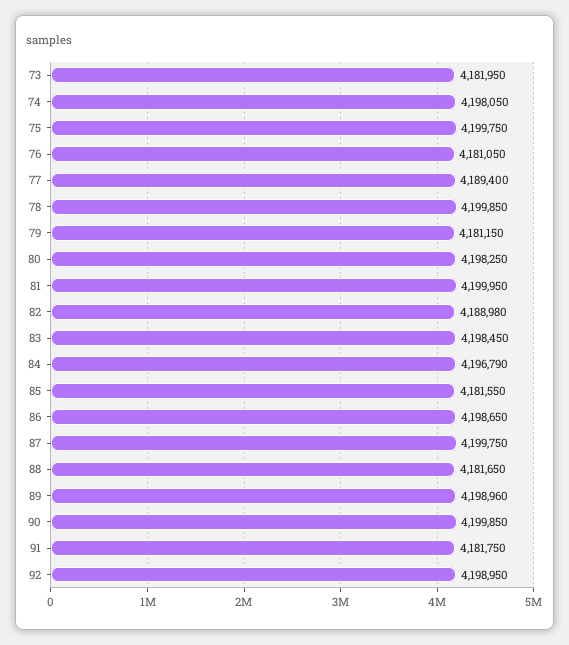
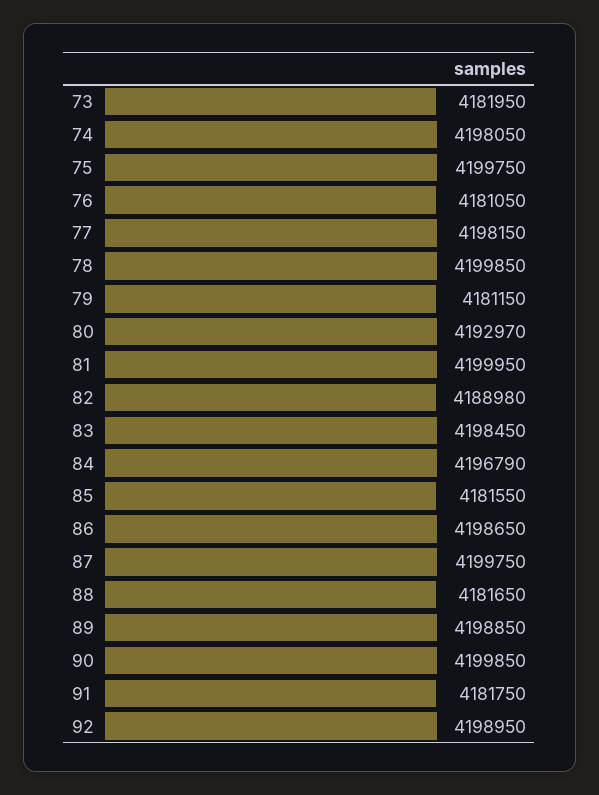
77: 4189400 -> 4198150
80: 4198250 -> 4192970
89: 4198960 -> 4198850

